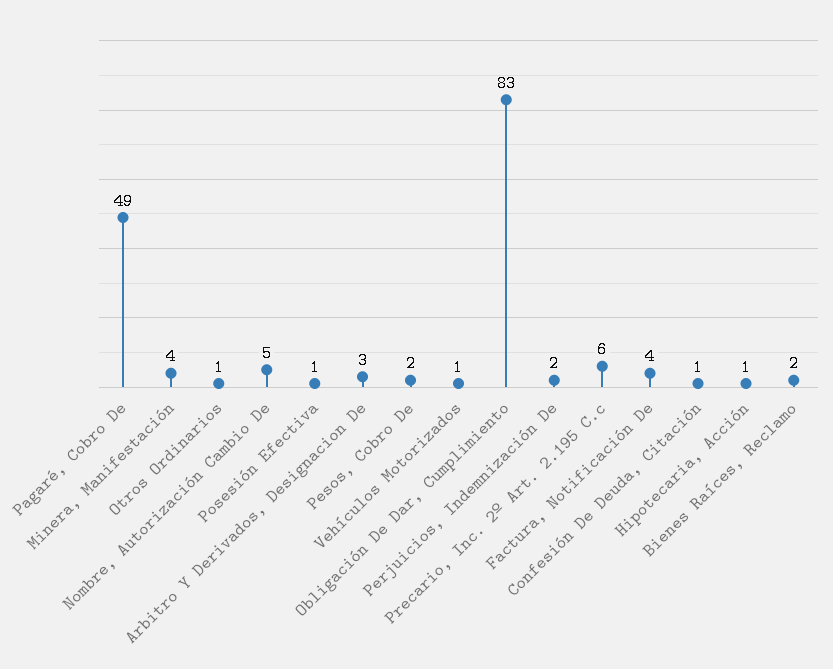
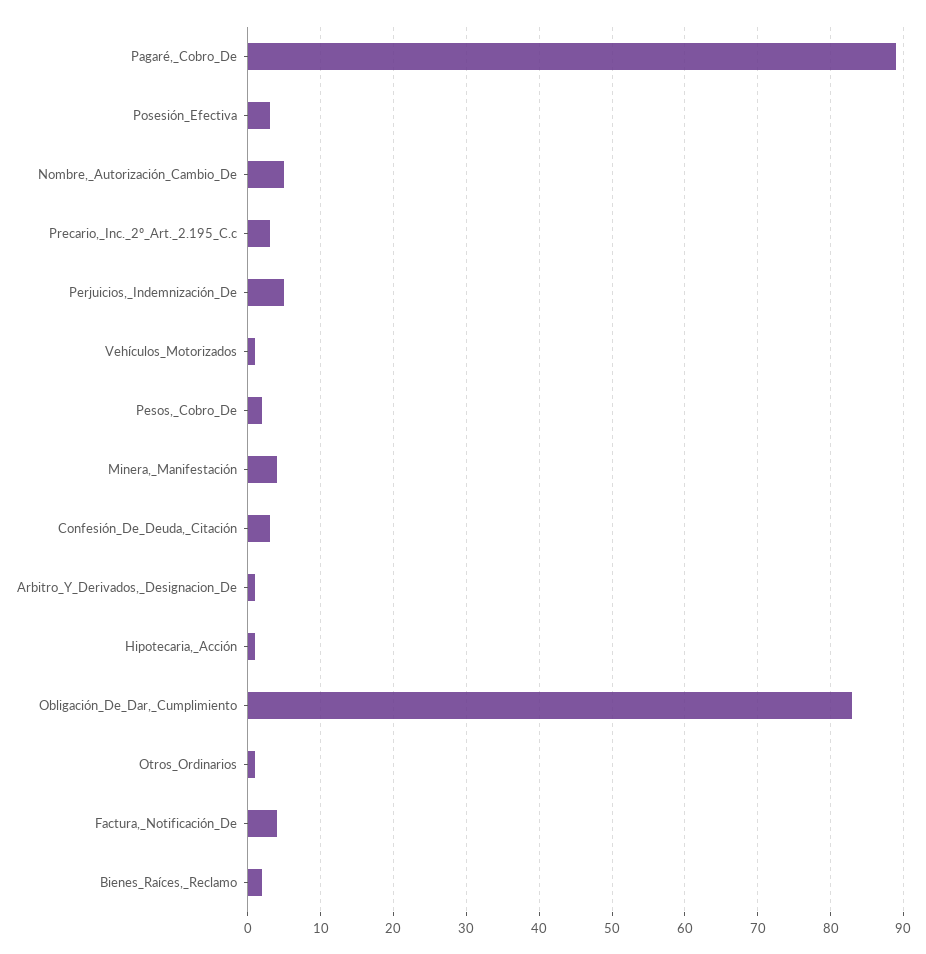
Pagaré, Cobro De: 49 -> 89
Posesión Efectiva: 1 -> 3
Arbitro Y Derivados, Designacion De: 3 -> 1
Perjuicios, Indemnización De: 2 -> 5
Precario, Inc. 2º Art. 2.195 C.c: 6 -> 3
Confesión De Deuda, Citación: 1 -> 3

